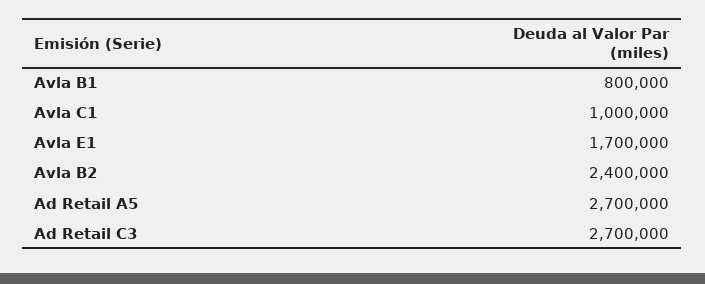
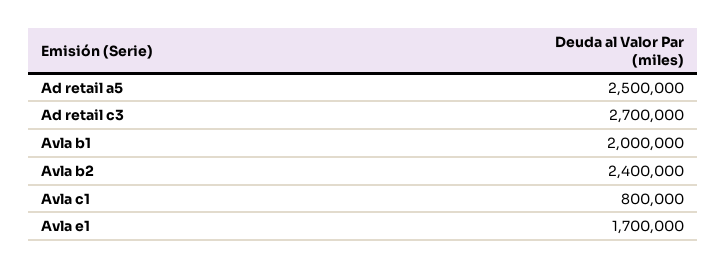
Avla B1: 800000 -> 2000000
Avla C1: 1000000 -> 800000
Ad Retail A5: 2700000 -> 2500000

